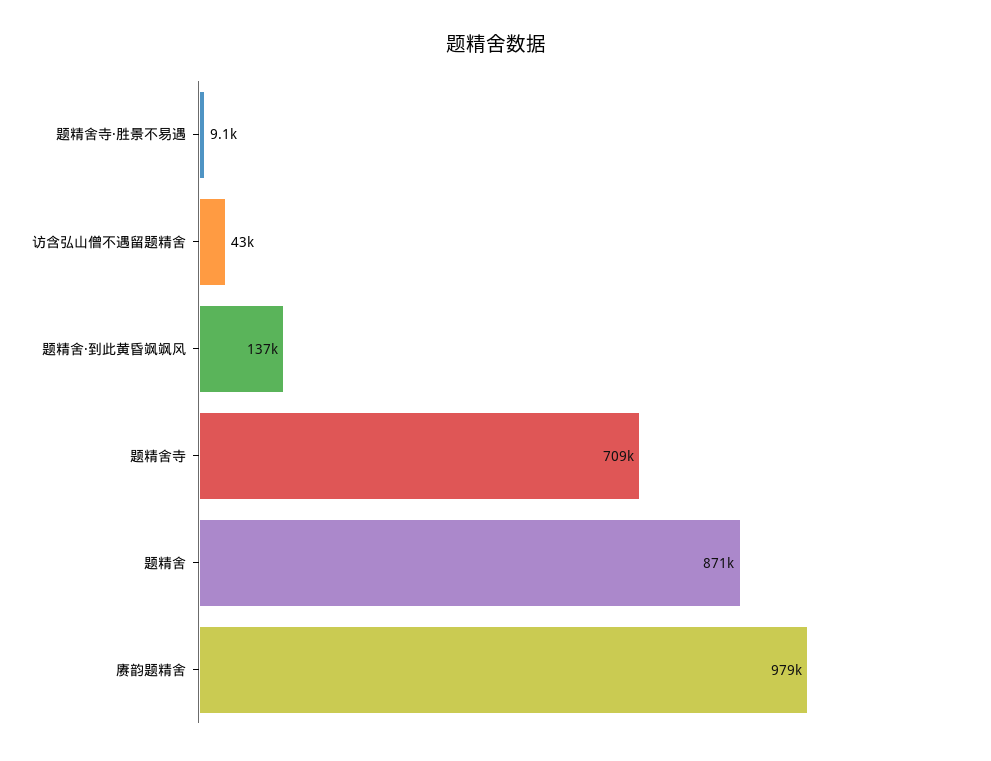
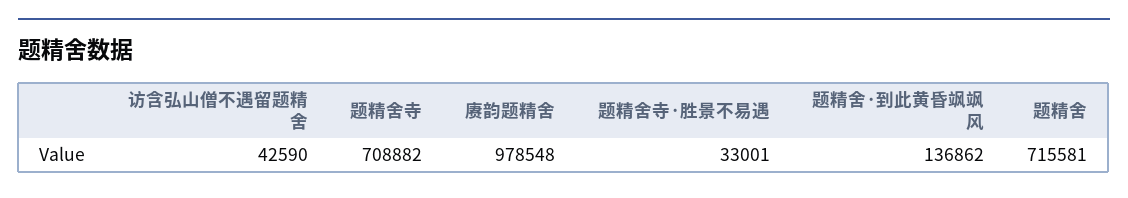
题精舍寺·胜景不易遇: 9100 -> 33001
题精舍: 871000 -> 715581

